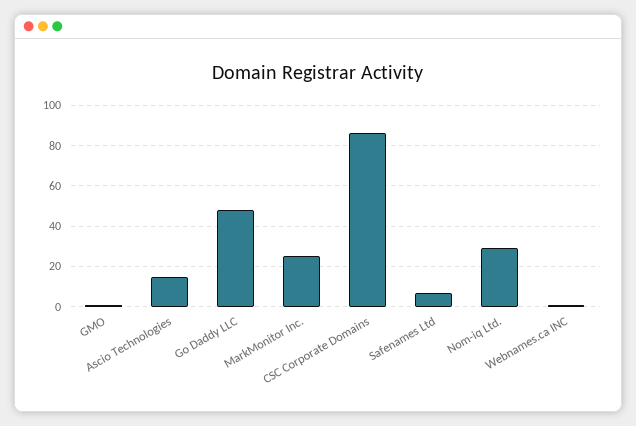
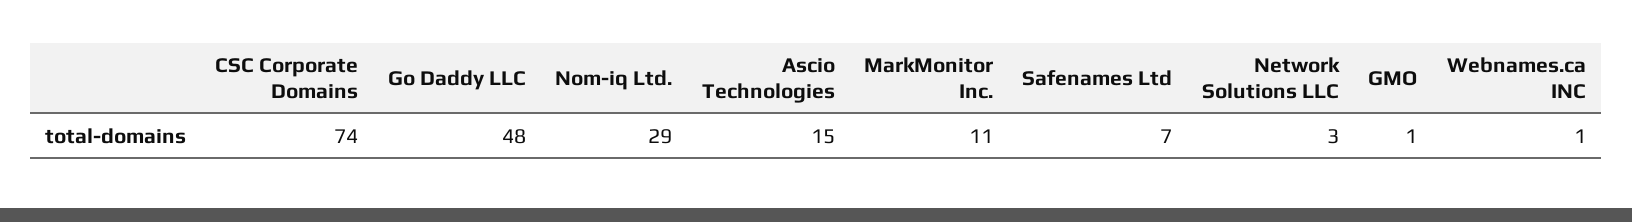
MarkMonitor Inc.: 25 -> 11
CSC Corporate Domains: 85 -> 74
Network Solutions LLC: none -> 3

